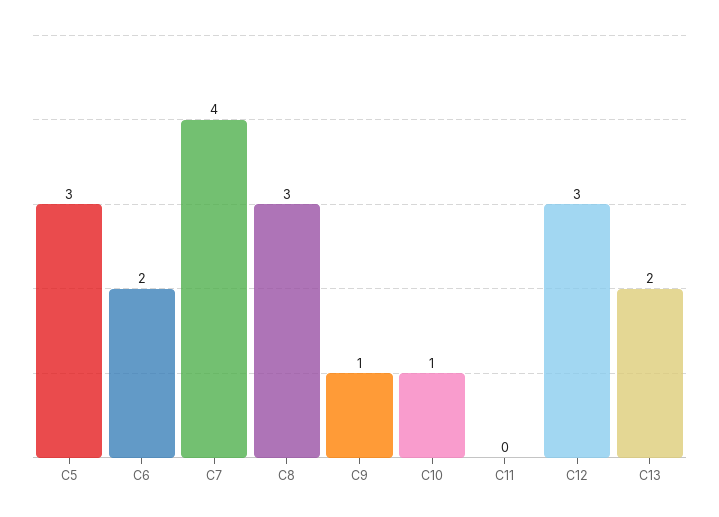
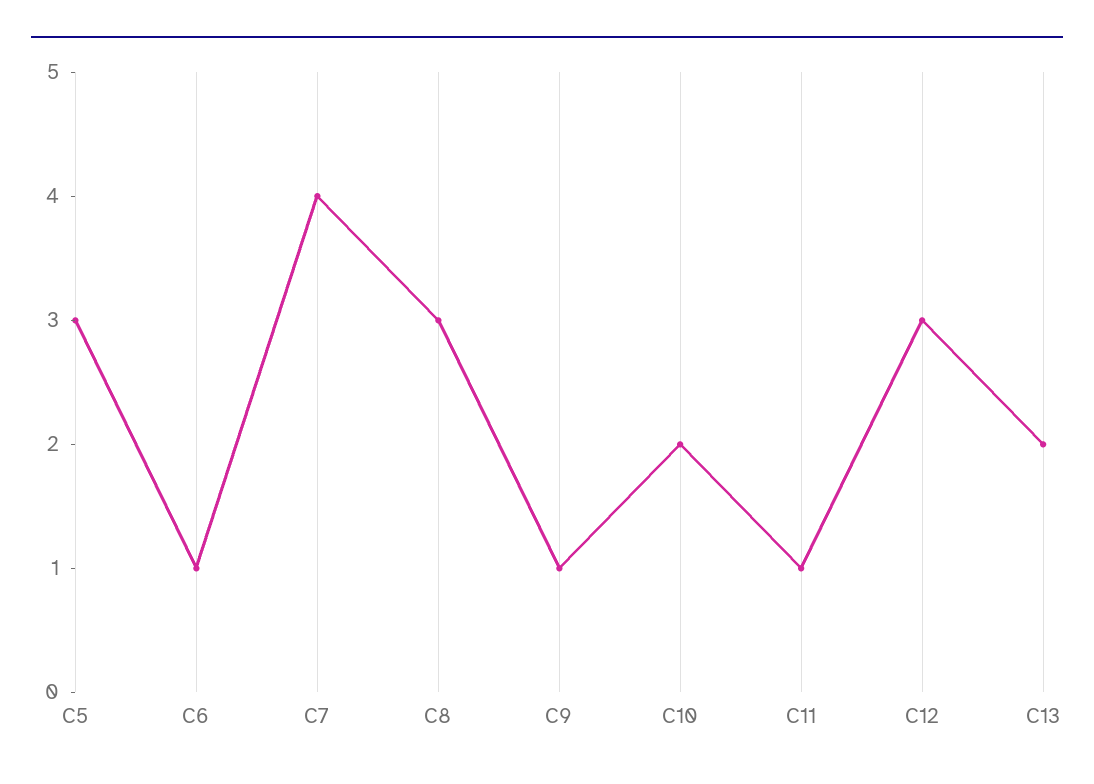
C6: 2 -> 1
C10: 1 -> 2
C11: 0 -> 1

